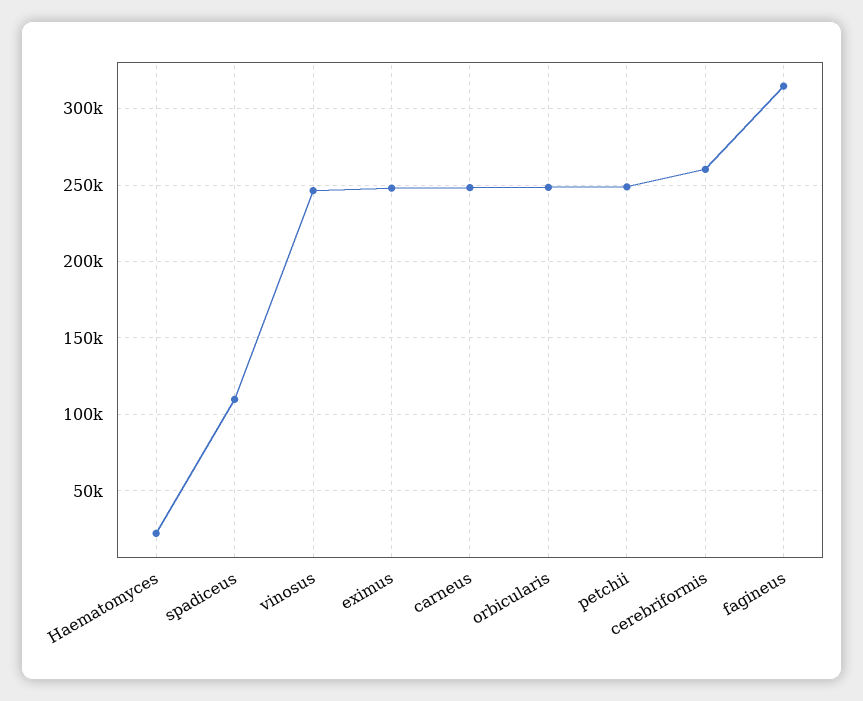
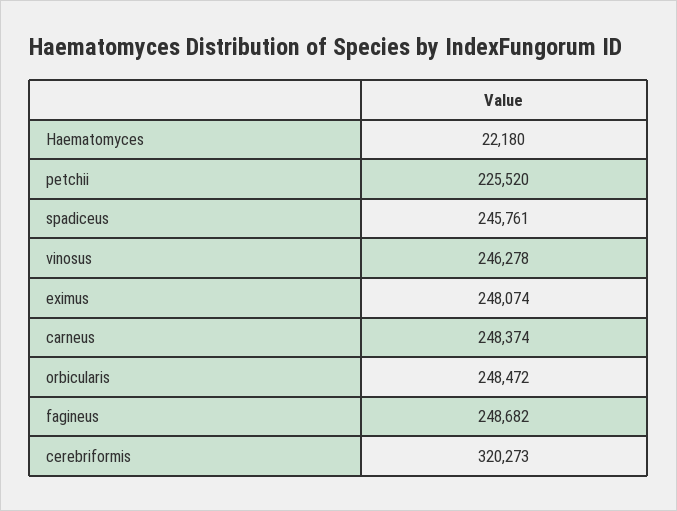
spadiceus: 110000 -> 245761
petchii: 250000 -> 225520
cerebriformis: 260000 -> 320273
fagineus: 315000 -> 248682

